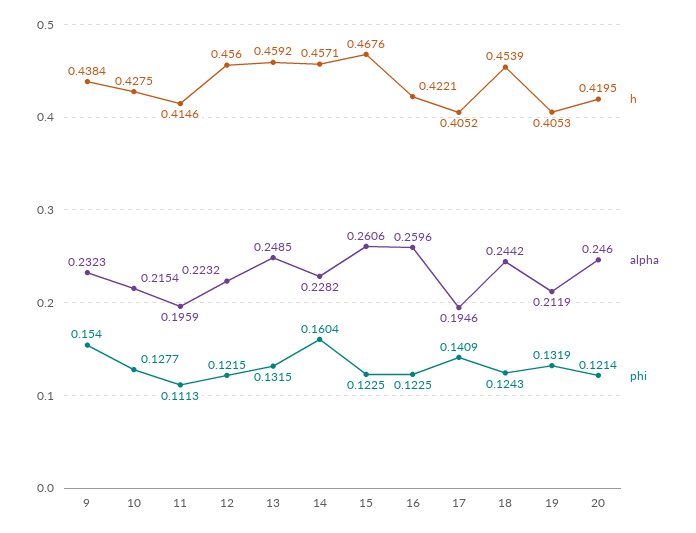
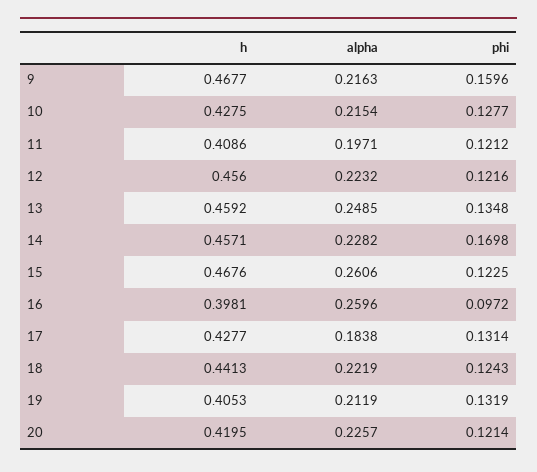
h, 9: 0.4384 -> 0.4677
alpha, 9: 0.2323 -> 0.2163
phi, 9: 0.154 -> 0.1596
h, 11: 0.4146 -> 0.4086
alpha, 11: 0.1959 -> 0.1971
phi, 11: 0.1113 -> 0.1212
phi, 12: 0.1215 -> 0.1216
phi, 13: 0.1315 -> 0.1348
phi, 14: 0.1604 -> 0.1698
h, 16: 0.4221 -> 0.3981
phi, 16: 0.1225 -> 0.0972
h, 17: 0.4052 -> 0.4277
alpha, 17: 0.1946 -> 0.1838
phi, 17: 0.1409 -> 0.1314
h, 18: 0.4539 -> 0.4413
alpha, 18: 0.2442 -> 0.2219
alpha, 20: 0.246 -> 0.2257

